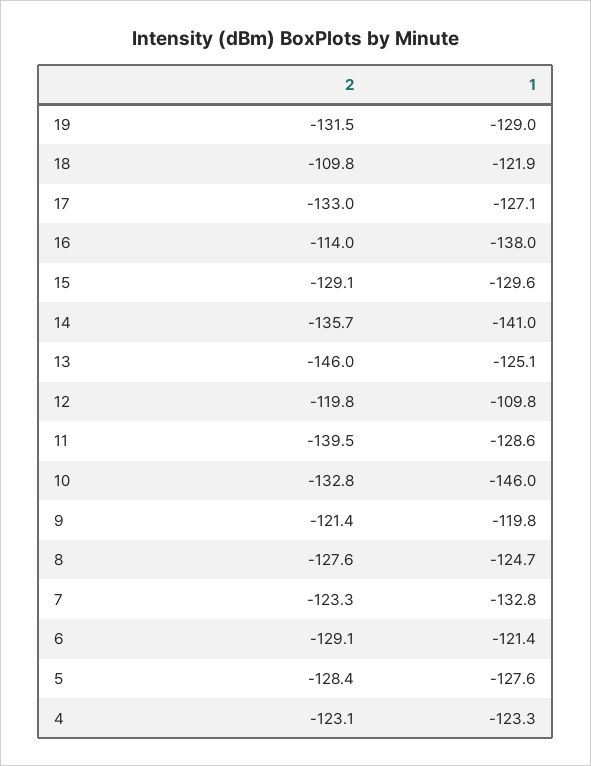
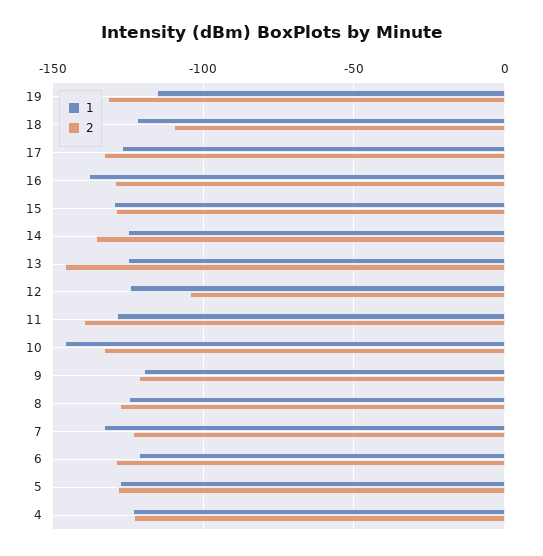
1, 19: -129 -> -115
2, 16: -114 -> -130
1, 14: -141 -> -125
2, 12: -119.8 -> -105
1, 12: -109.8 -> -125

